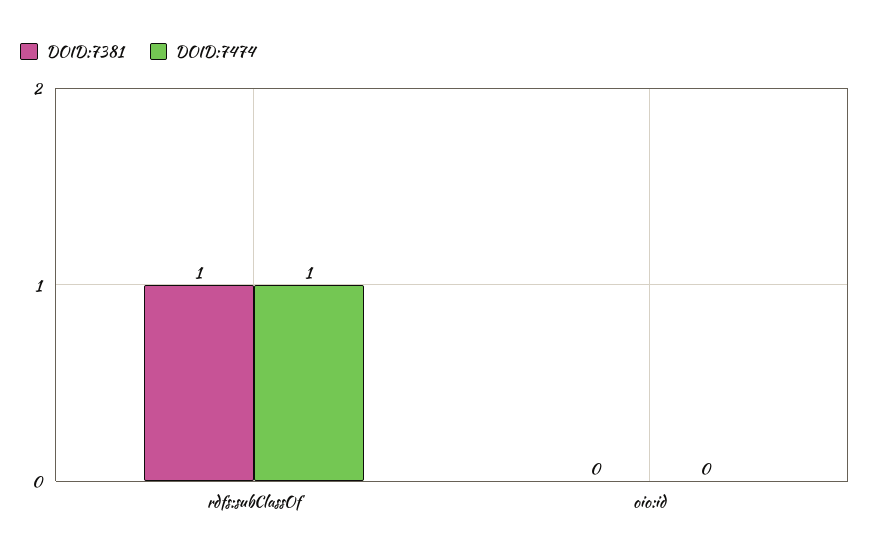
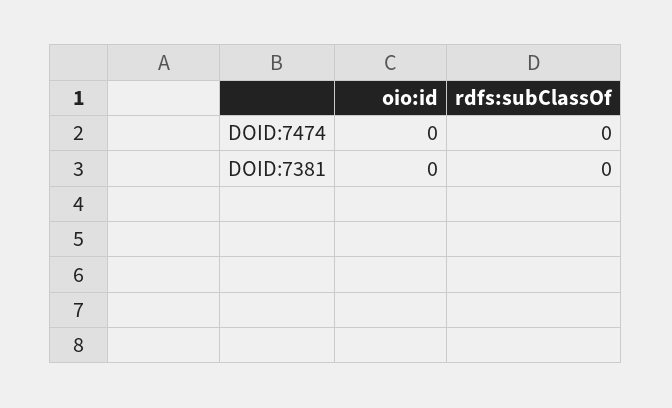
DOID:7381, rdfs:subClassOf: 1 -> 0
DOID:7474, rdfs:subClassOf: 1 -> 0

